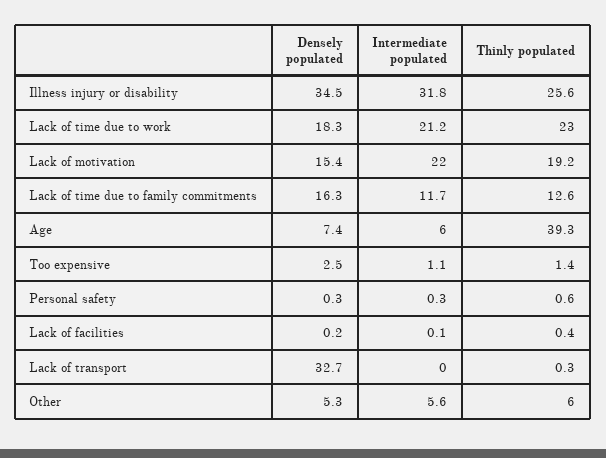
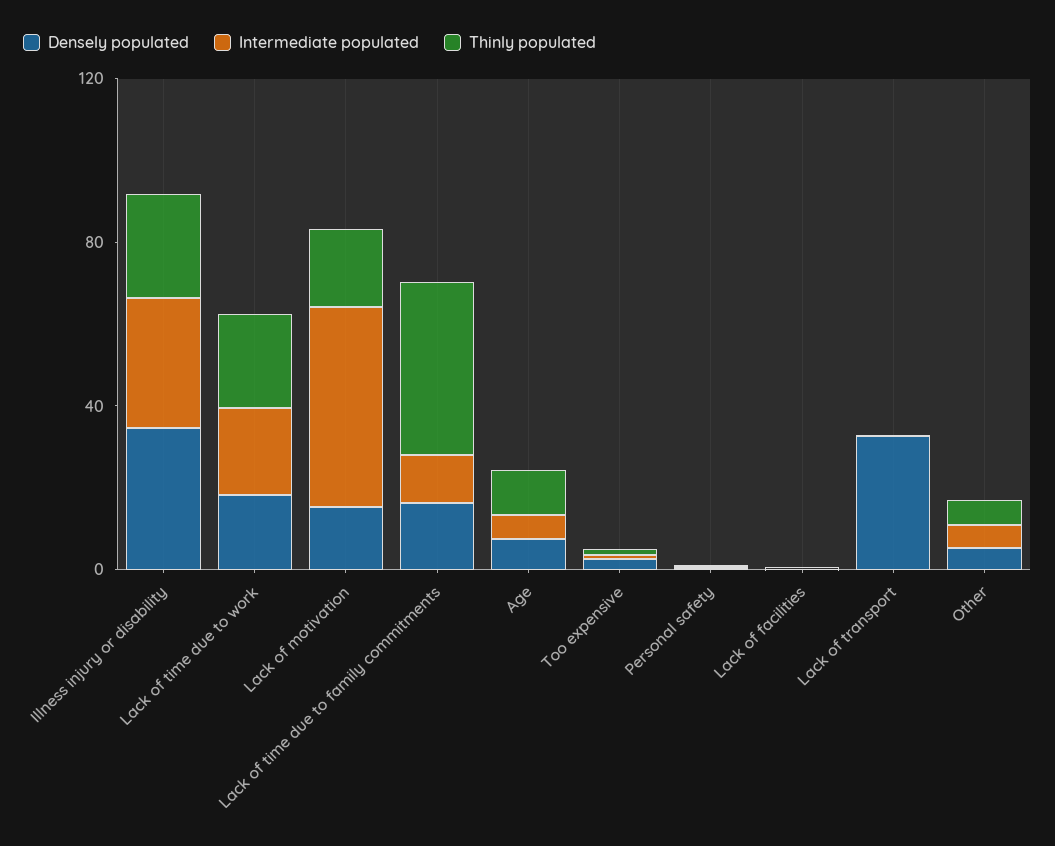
Intermediate populated, Lack of motivation: 22 -> 50
Thinly populated, Lack of time due to family commitments: 12.6 -> 40
Thinly populated, Age: 39.3 -> 10

